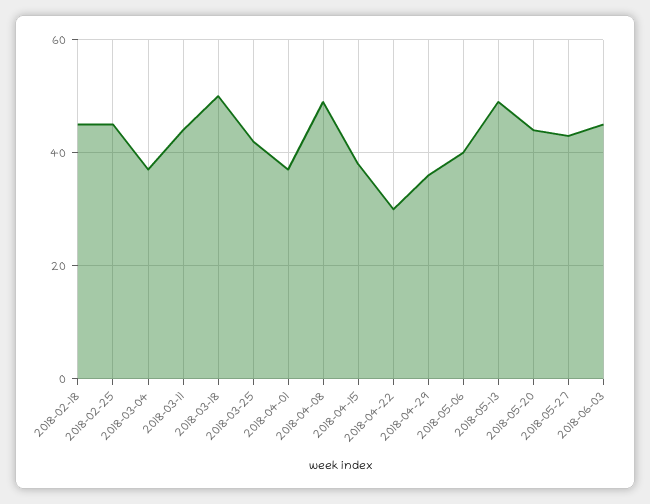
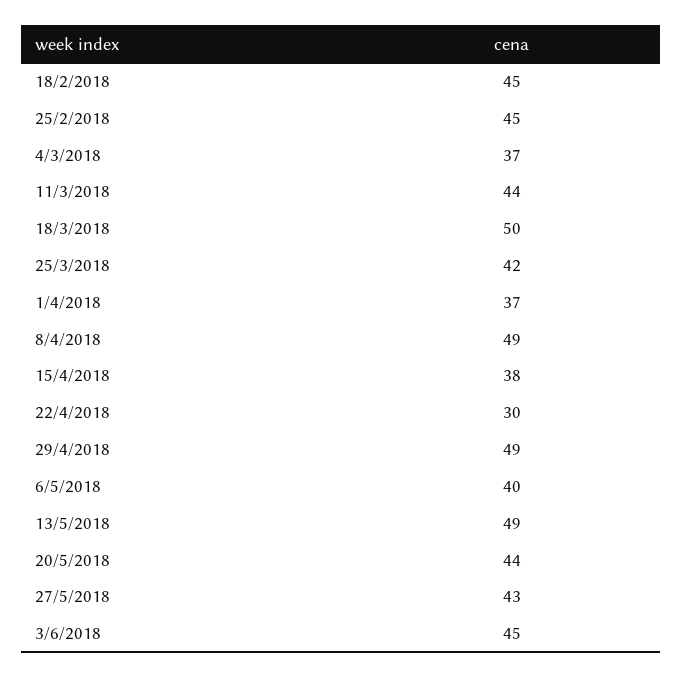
2018-04-29: 35 -> 49

